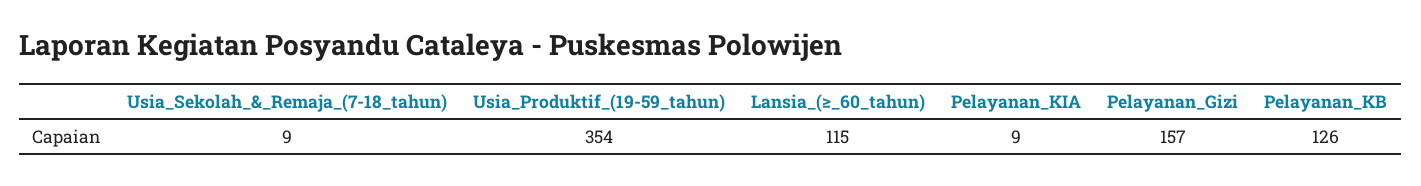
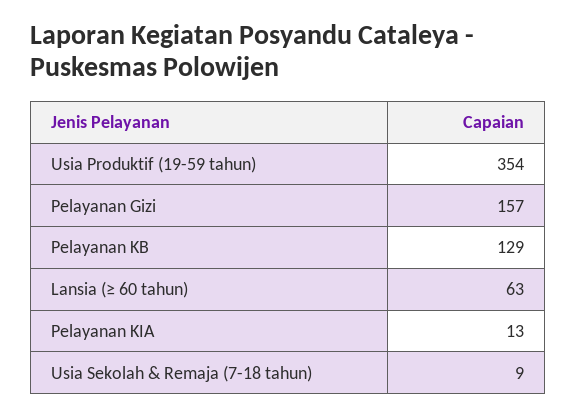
Lansia_(≥_60_tahun): 115 -> 63
Pelayanan_KIA: 9 -> 13
Pelayanan_KB: 126 -> 129

